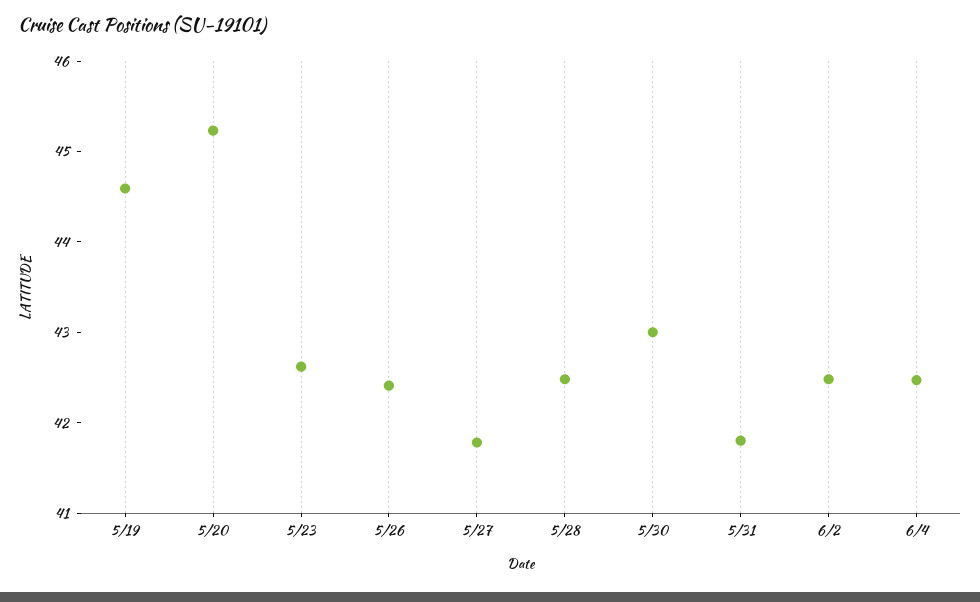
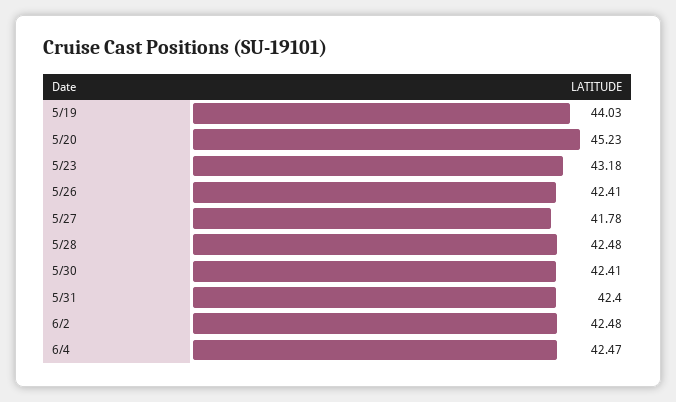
5/19: 44.6 -> 44.03
5/23: 42.6 -> 43.18
5/30: 43 -> 42.41
5/31: 41.8 -> 42.4

